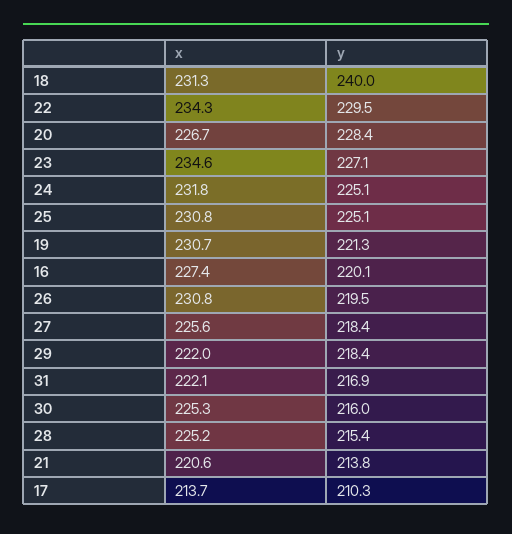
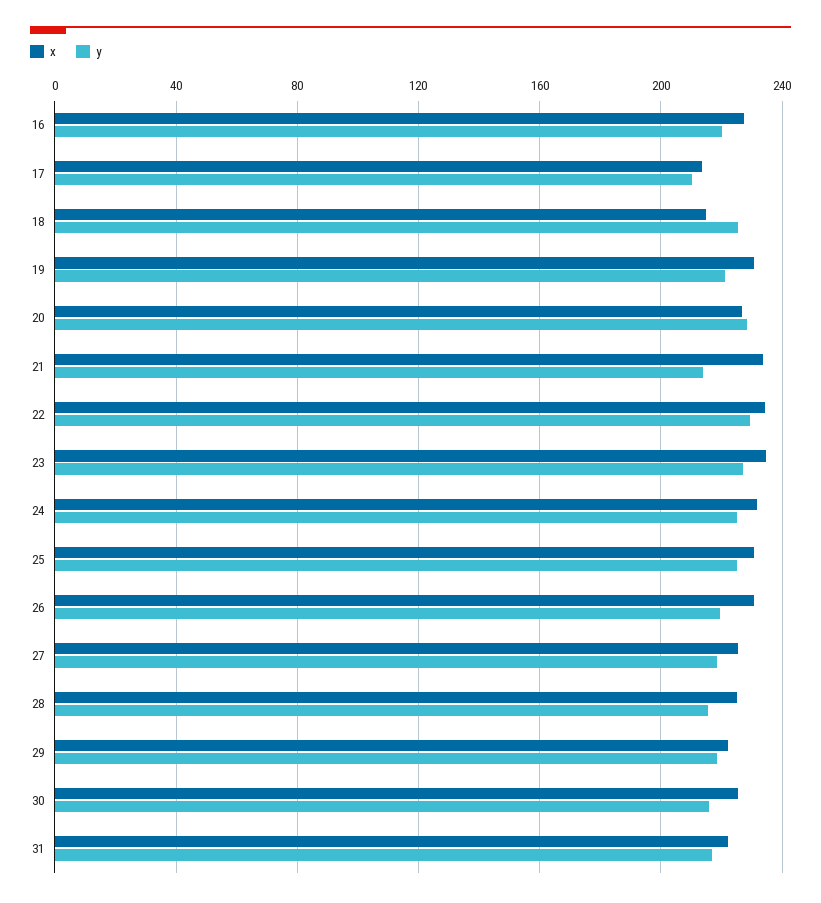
x, 18: 231.3 -> 215
y, 18: 240 -> 225
x, 21: 220.6 -> 235

